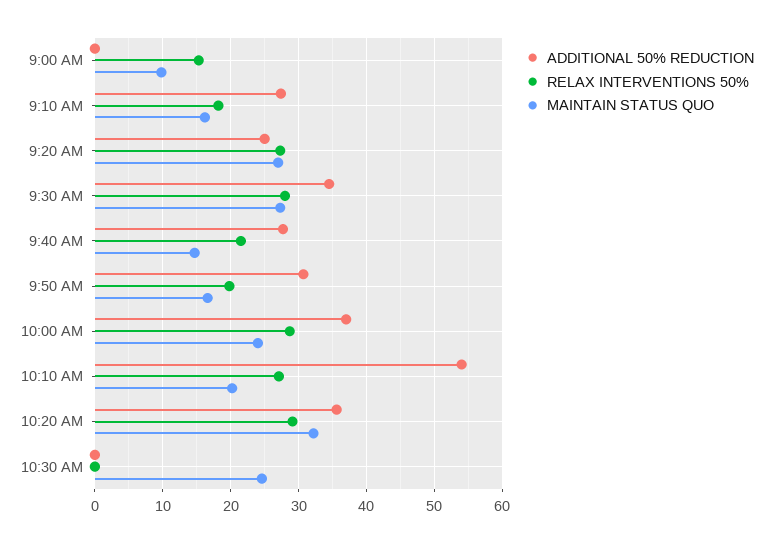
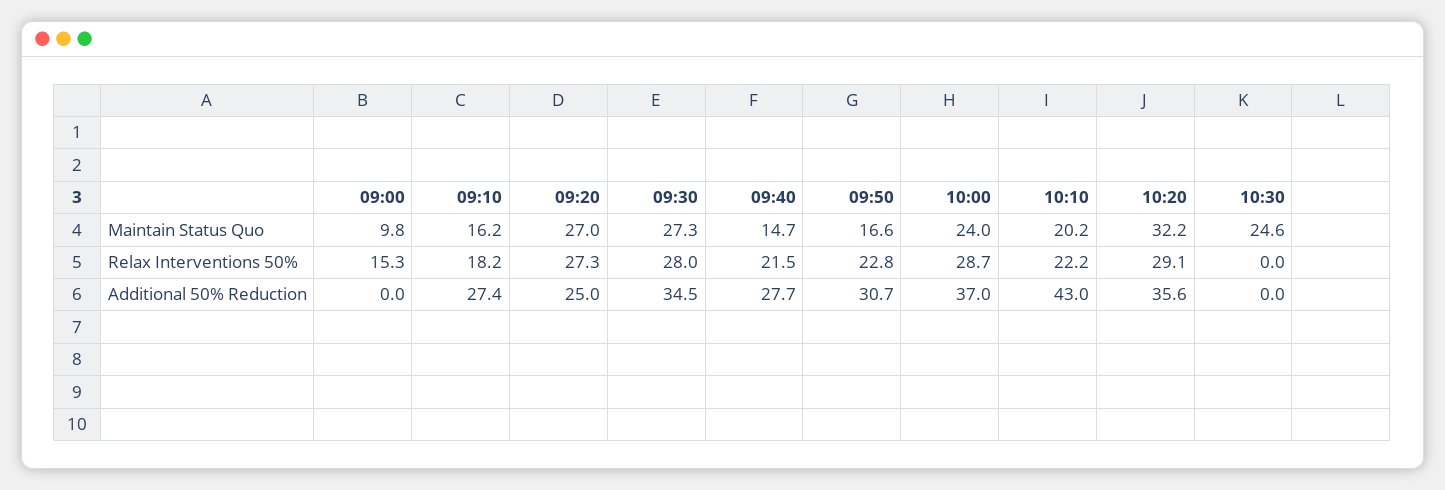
RELAX INTERVENTIONS 50%, 9:50 AM: 20 -> 22.8
ADDITIONAL 50% REDUCTION, 10:10 AM: 54 -> 43
RELAX INTERVENTIONS 50%, 10:10 AM: 27 -> 22.2

